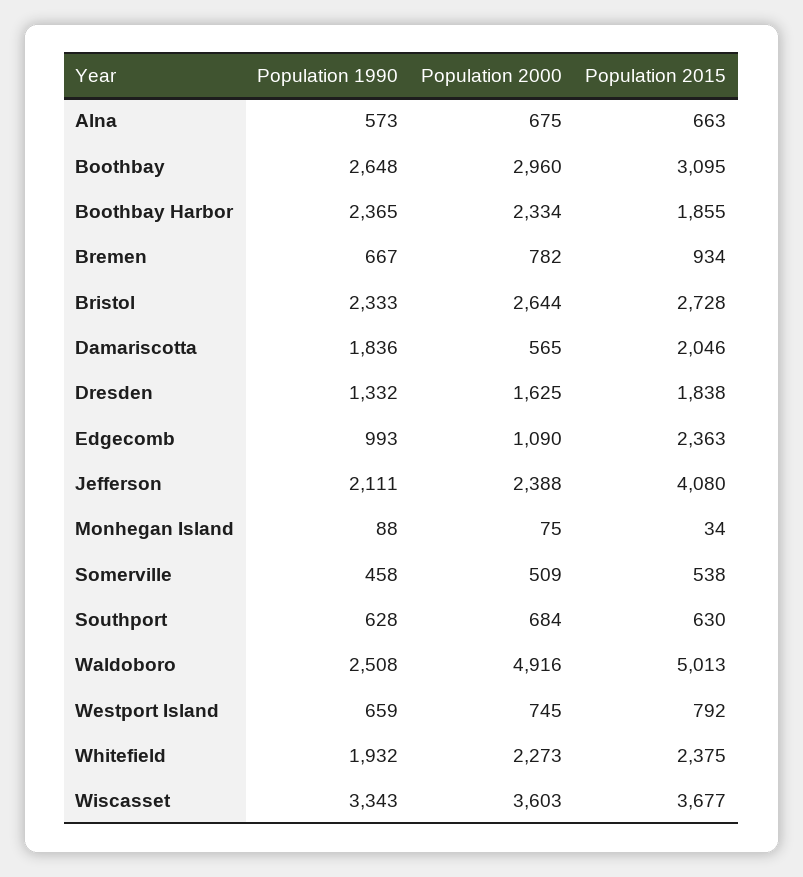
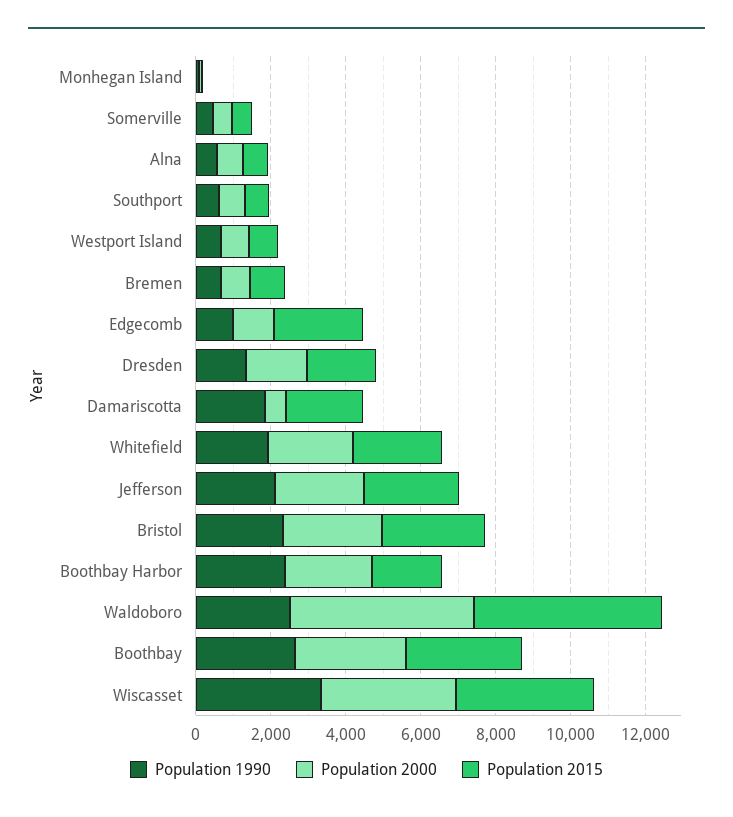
Population 2015, Jefferson: 4080 -> 2500

